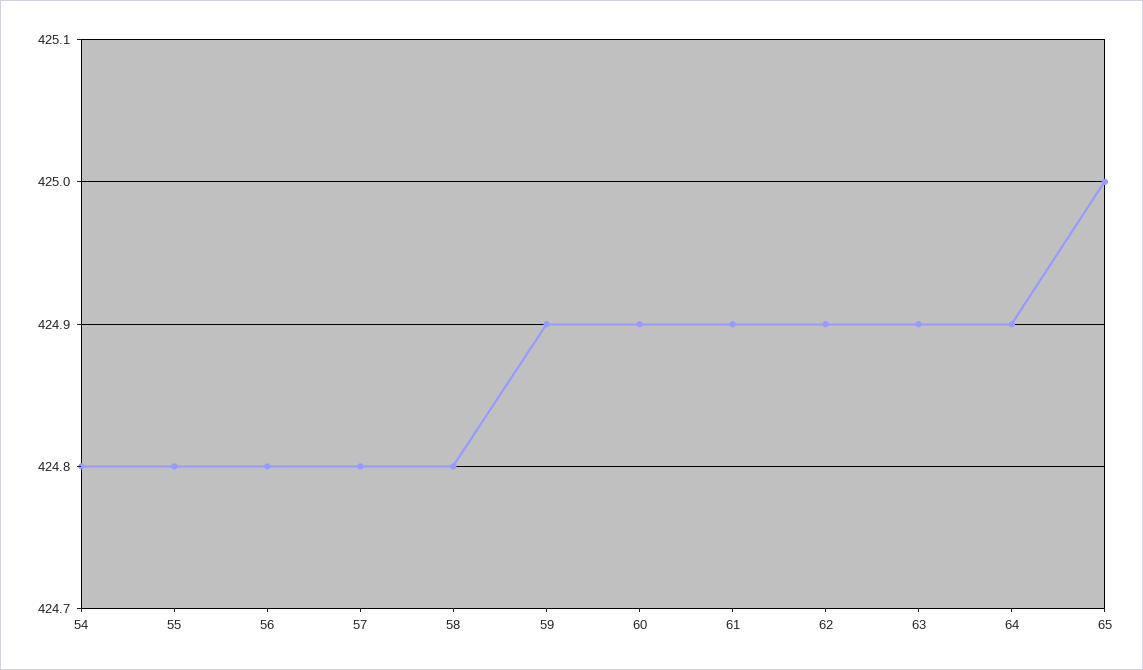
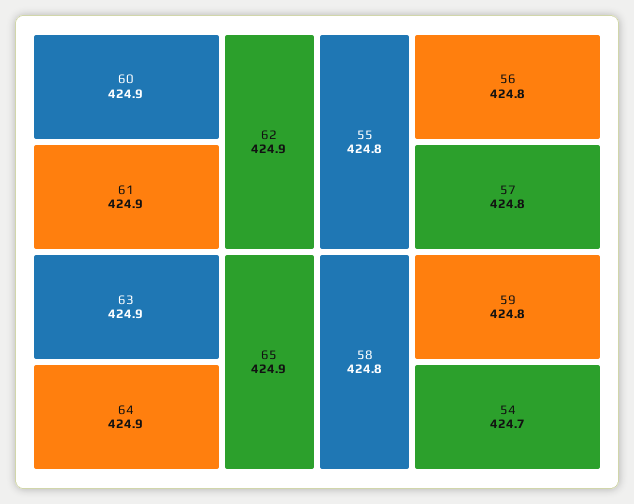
54: 424.8 -> 424.7
59: 424.9 -> 424.8
65: 425 -> 424.9

